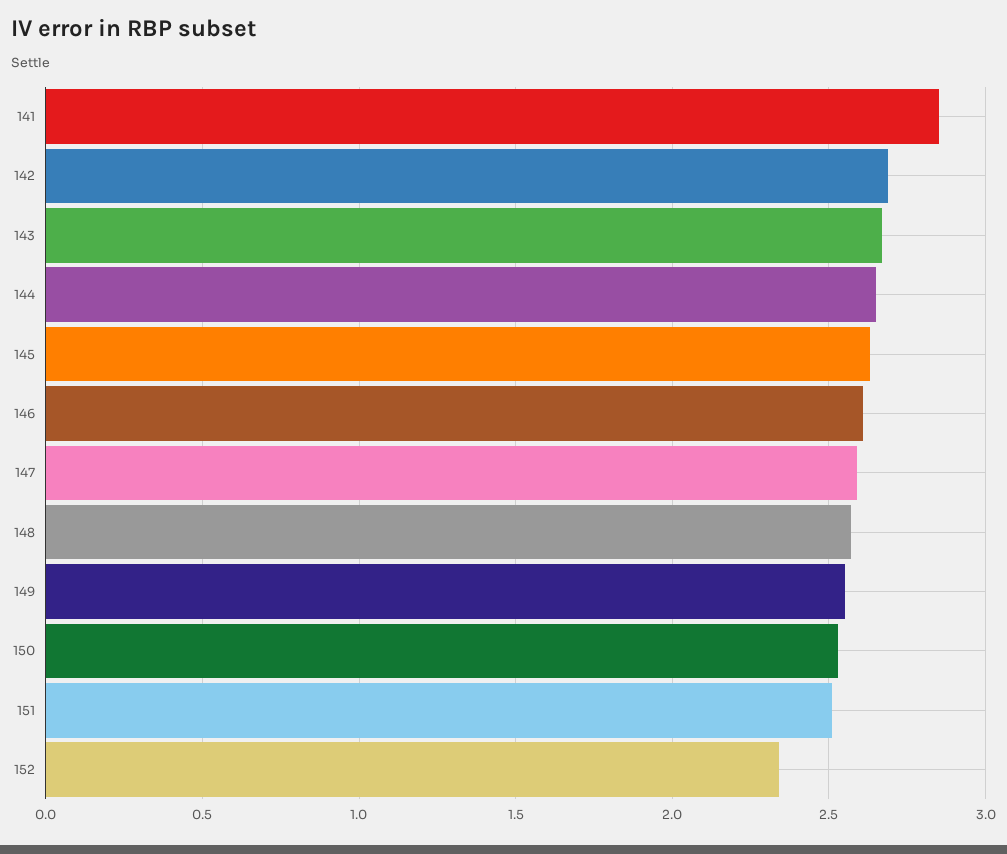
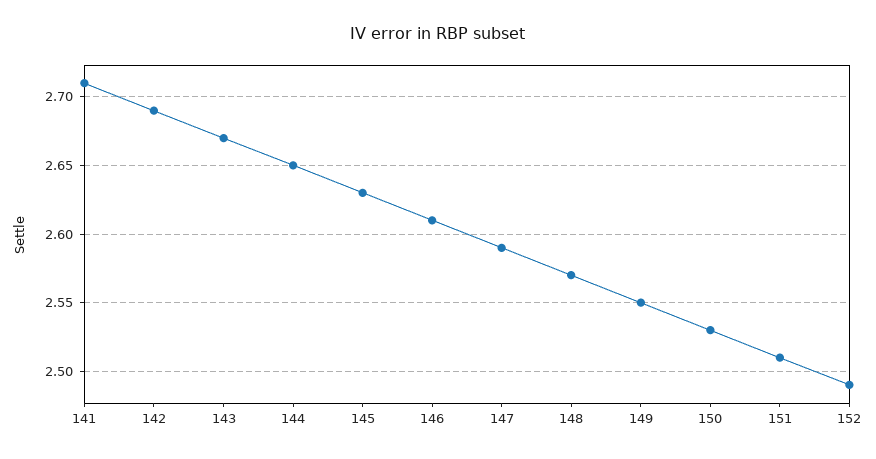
141: 2.85 -> 2.71
152: 2.35 -> 2.49

